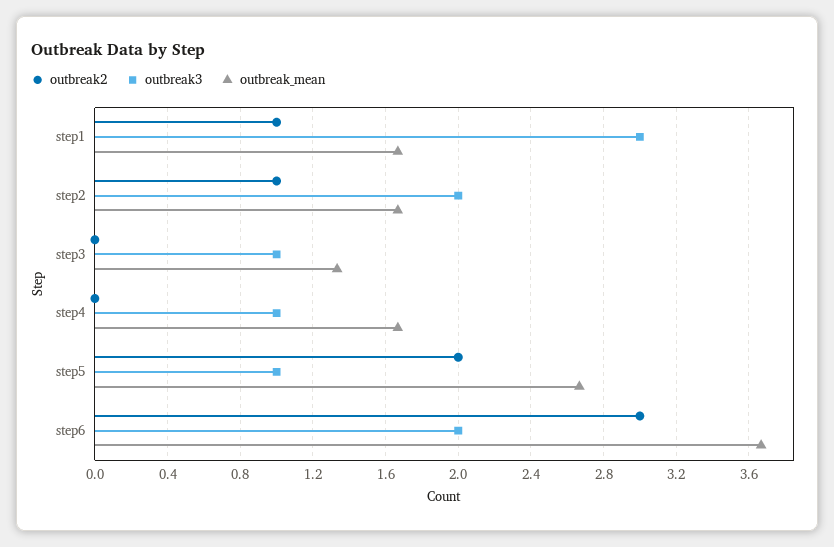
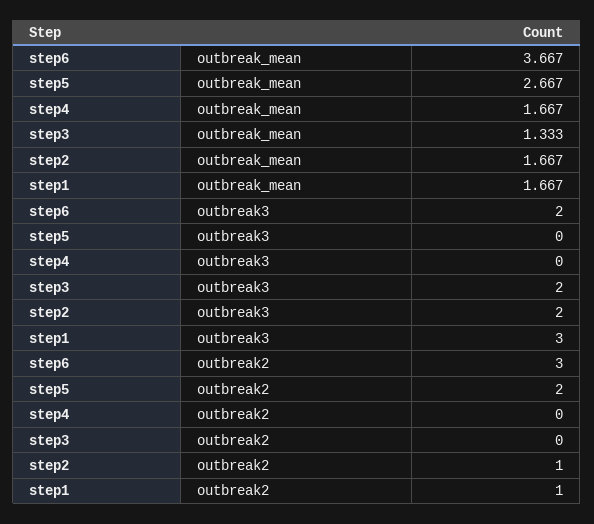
outbreak3, step3: 1 -> 2
outbreak3, step4: 1 -> 0
outbreak3, step5: 1 -> 0

